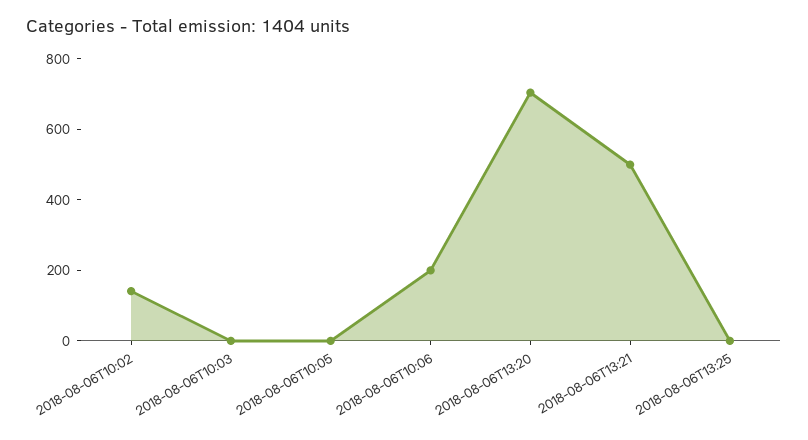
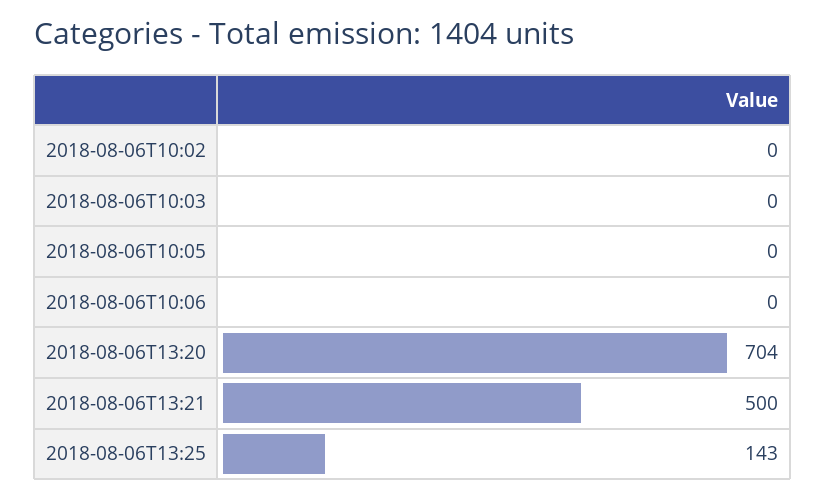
2018-08-06T10:02: 150 -> 0
2018-08-06T10:06: 200 -> 0
2018-08-06T13:25: 0 -> 143

